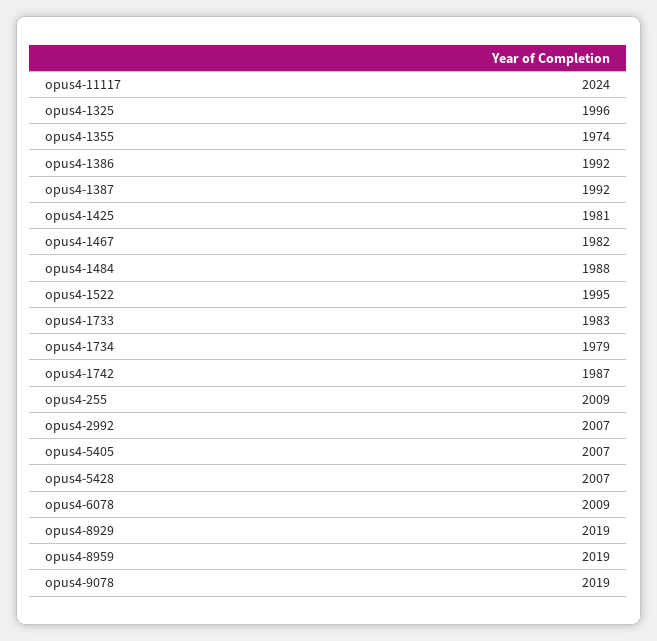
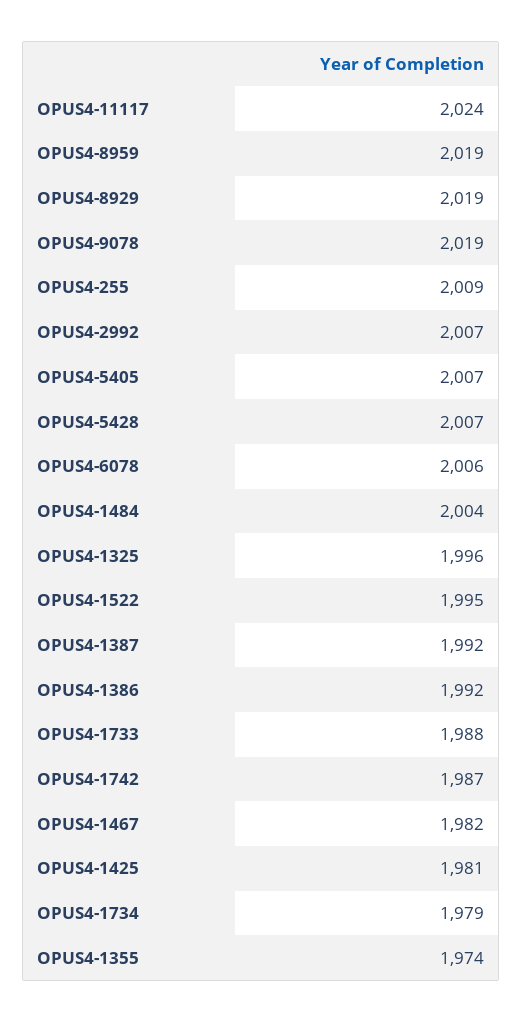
opus4-1484: 1988 -> 2004
opus4-1733: 1983 -> 1988
opus4-6078: 2009 -> 2006

